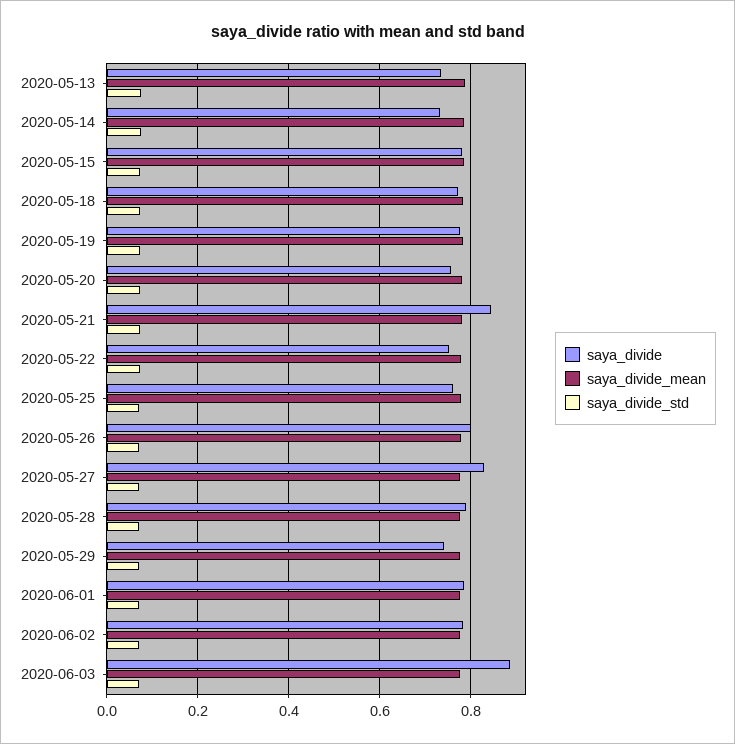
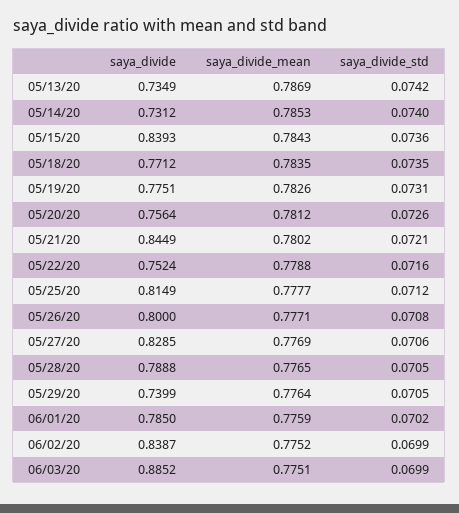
saya_divide, 2020-05-15: 0.78 -> 0.8393
saya_divide, 2020-05-25: 0.76 -> 0.8149
saya_divide, 2020-06-02: 0.78 -> 0.8387

